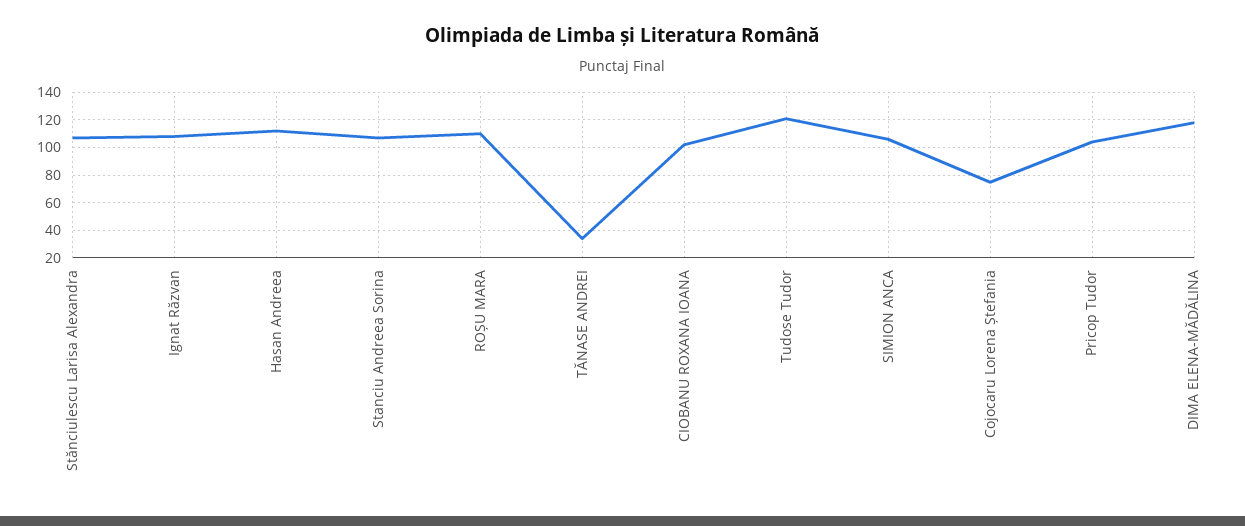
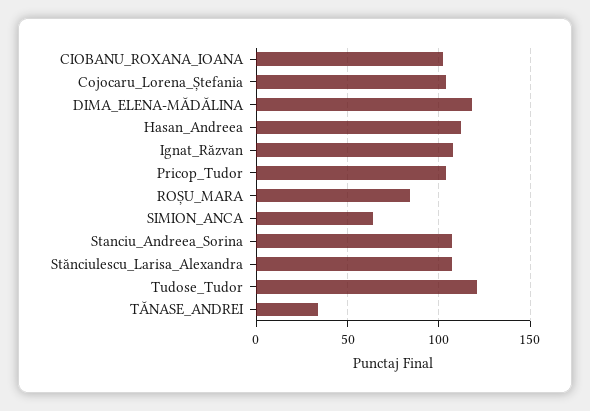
ROȘU MARA: 110 -> 85
SIMION ANCA: 105 -> 65
Cojocaru Lorena Ștefania: 75 -> 105

